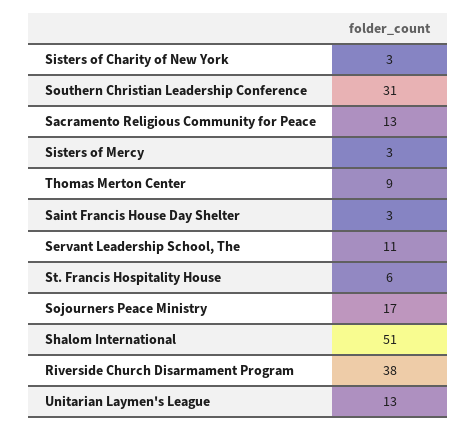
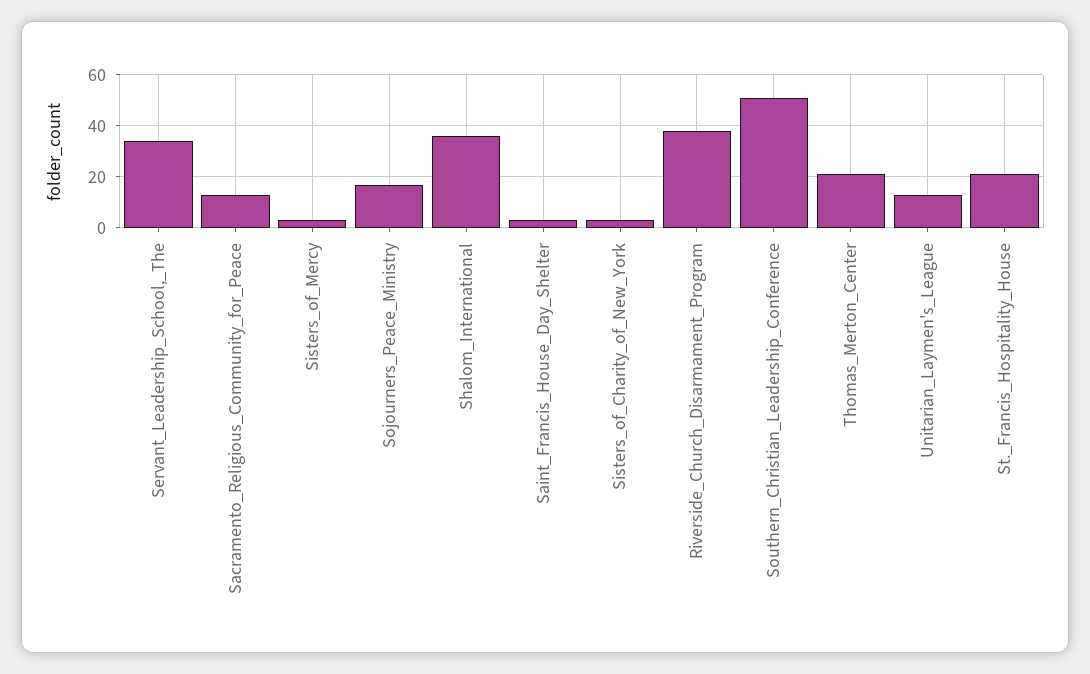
Southern Christian Leadership Conference: 31 -> 50
Thomas Merton Center: 9 -> 20
Servant Leadership School, The: 11 -> 35
St. Francis Hospitality House: 6 -> 20
Shalom International: 51 -> 35

